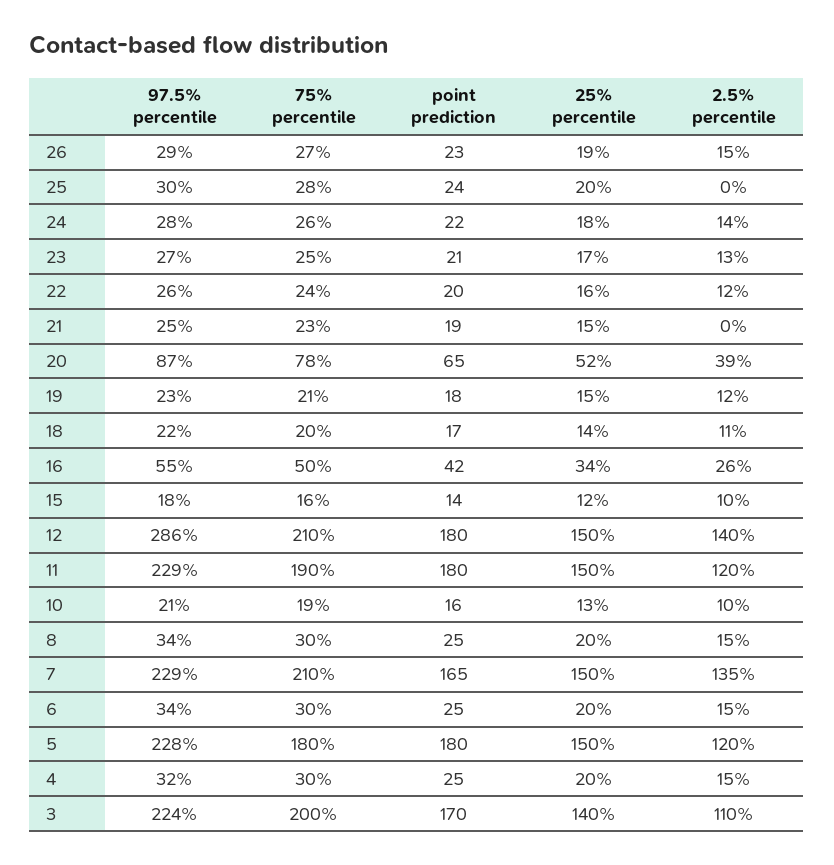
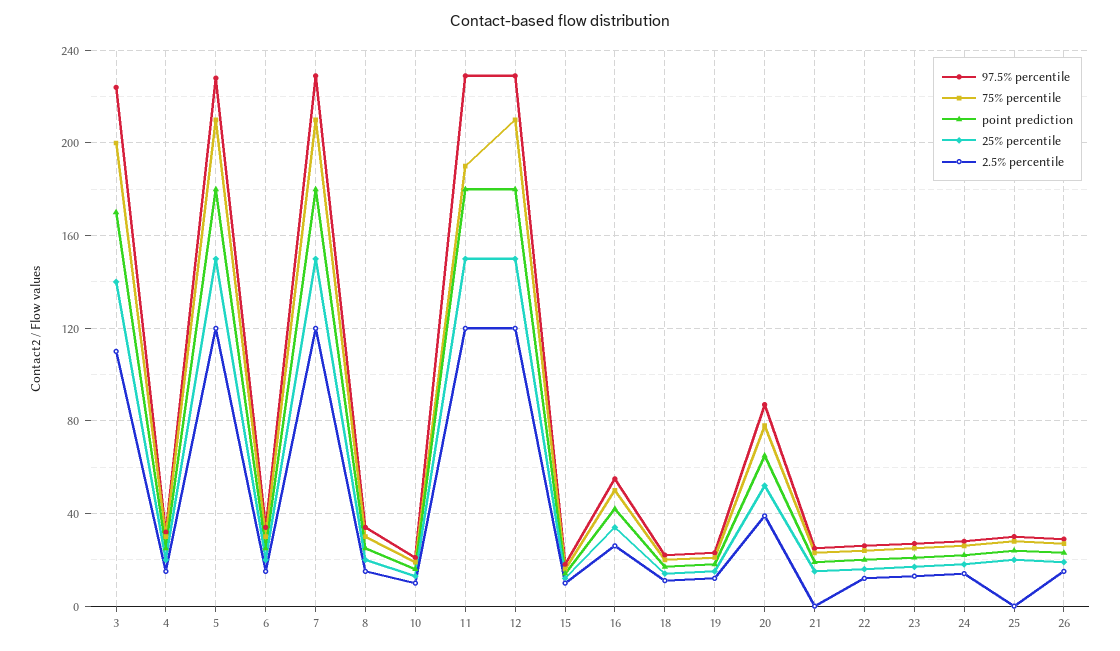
97.5% percentile, 12: 286 -> 230
2.5% percentile, 12: 140 -> 120
point prediction, 7: 165 -> 180
2.5% percentile, 7: 135 -> 120
75% percentile, 5: 180 -> 210

